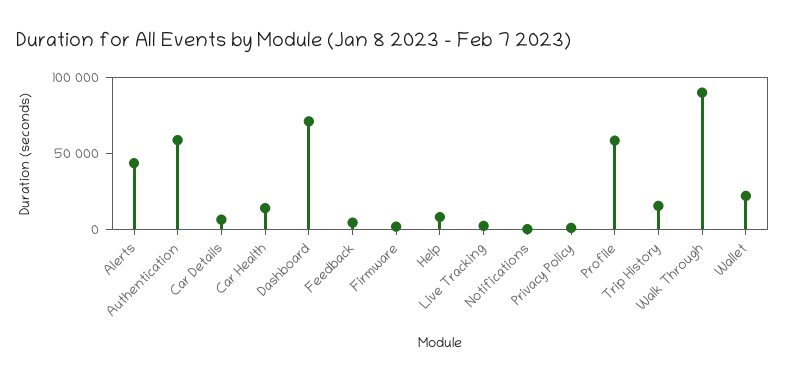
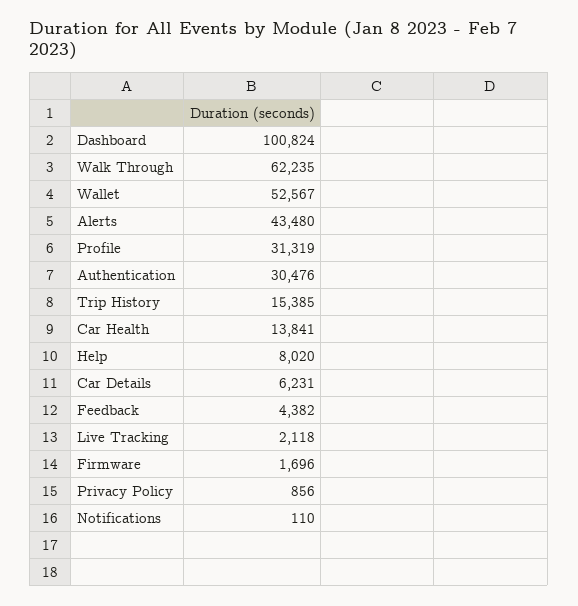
Authentication: 60000 -> 30476
Dashboard: 70000 -> 100824
Profile: 60000 -> 31319
Walk Through: 90000 -> 62235
Wallet: 20000 -> 52567

